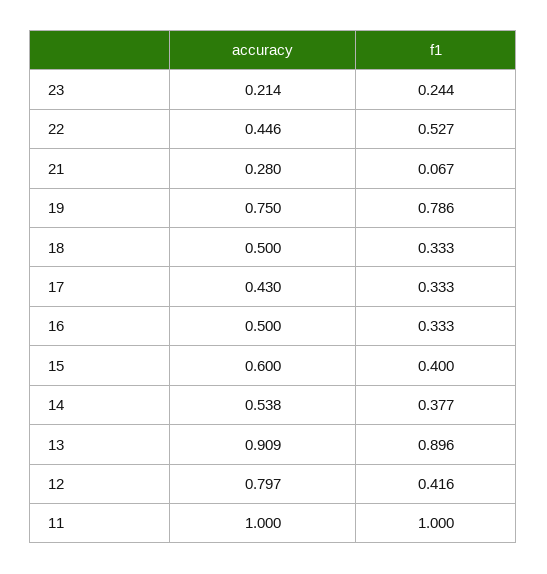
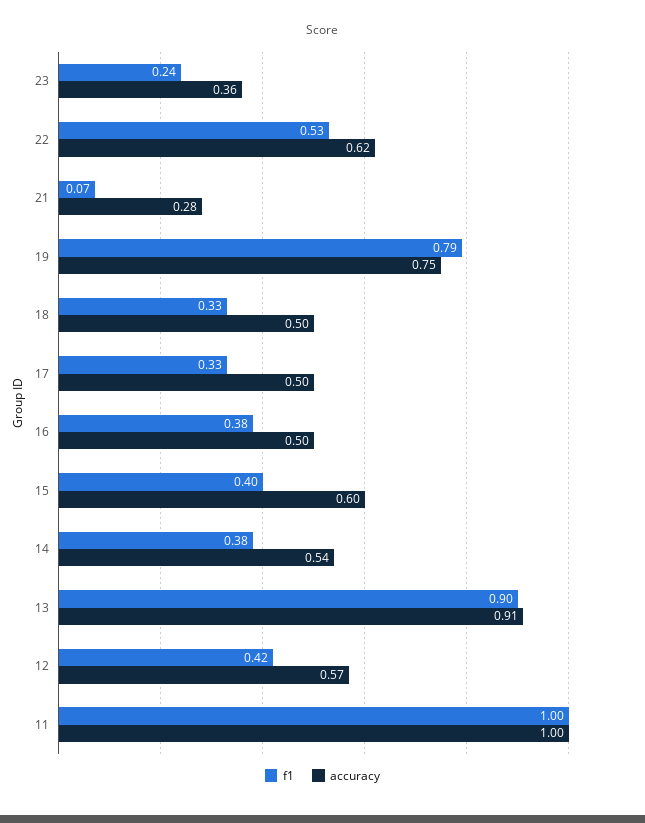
accuracy, 23: 0.214 -> 0.36
accuracy, 22: 0.446 -> 0.62
accuracy, 17: 0.43 -> 0.5
f1, 16: 0.333 -> 0.38
accuracy, 12: 0.797 -> 0.57

